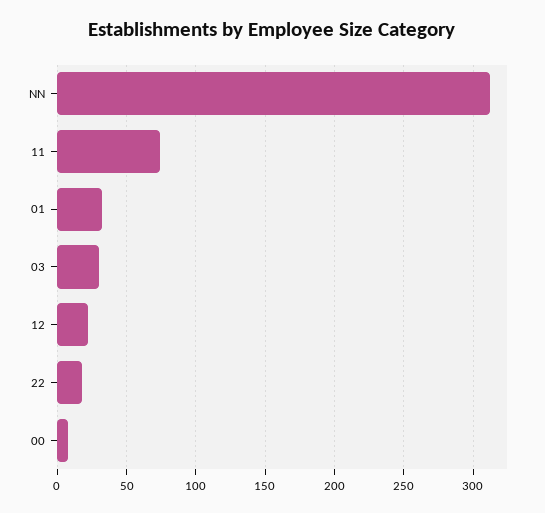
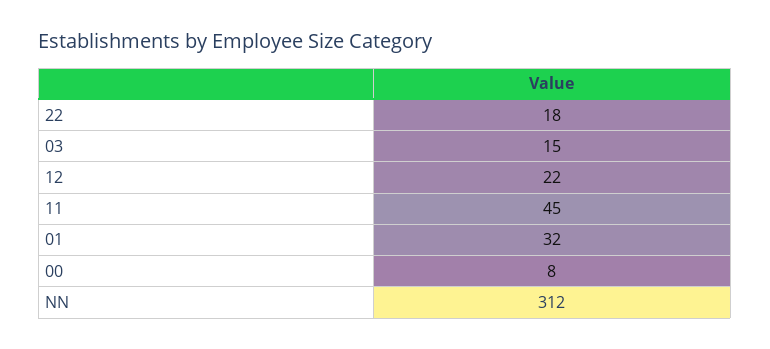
11: 75 -> 45
03: 30 -> 15

